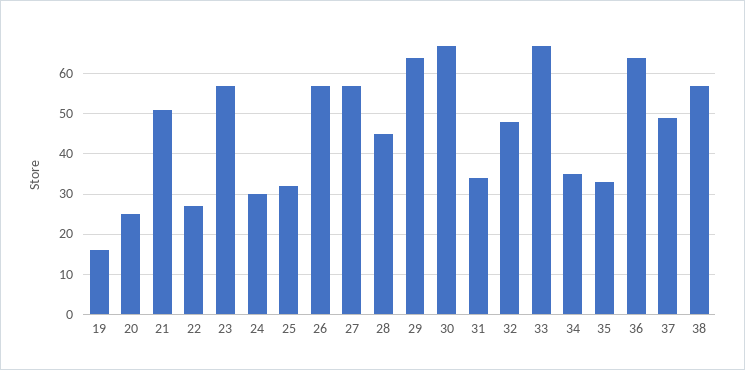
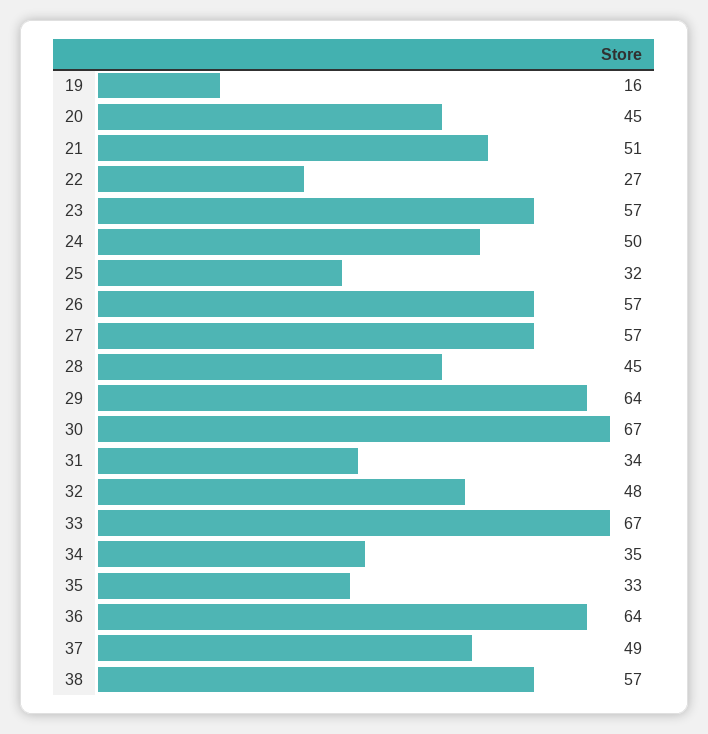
20: 25 -> 45
24: 30 -> 50

